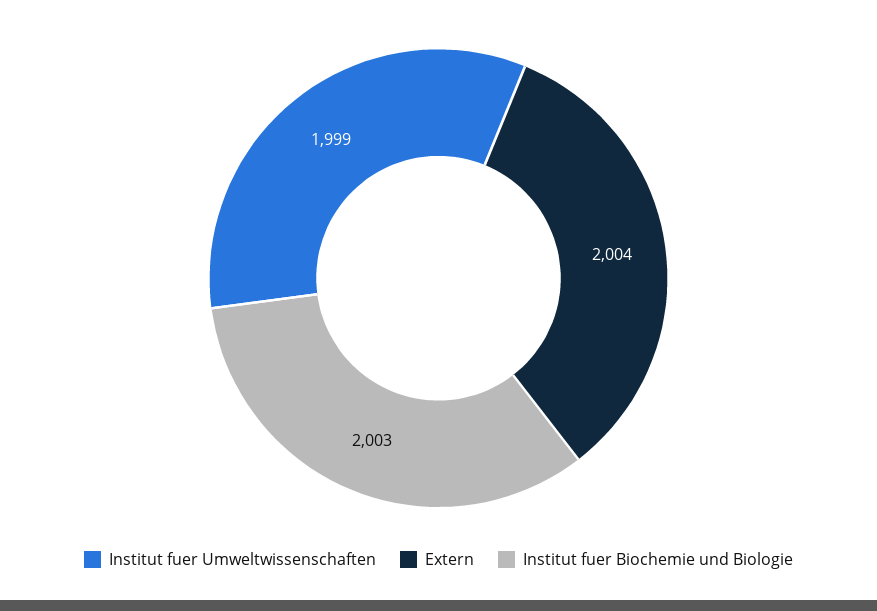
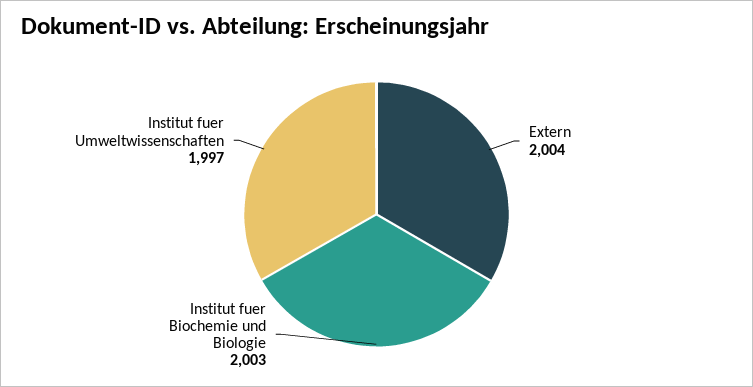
Institut fuer Umweltwissenschaften: 1999 -> 1997

